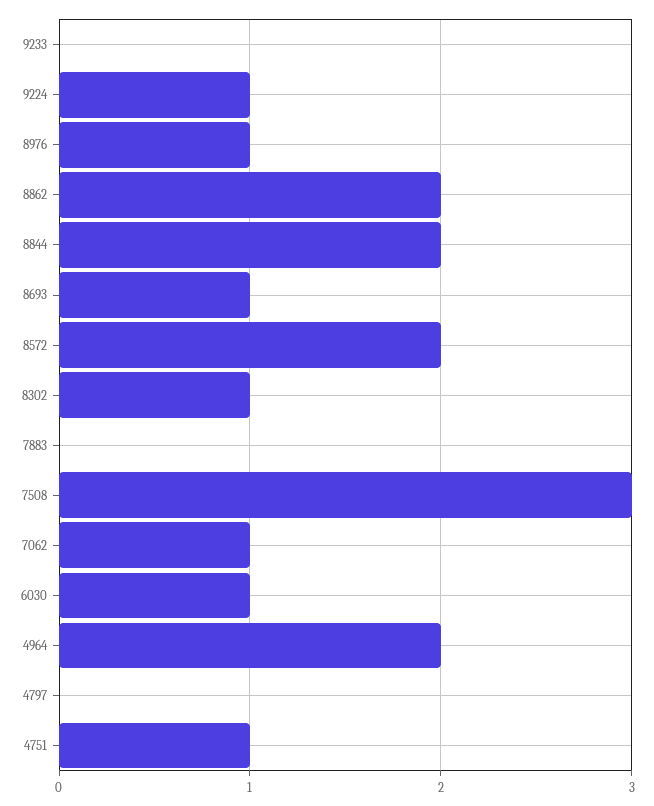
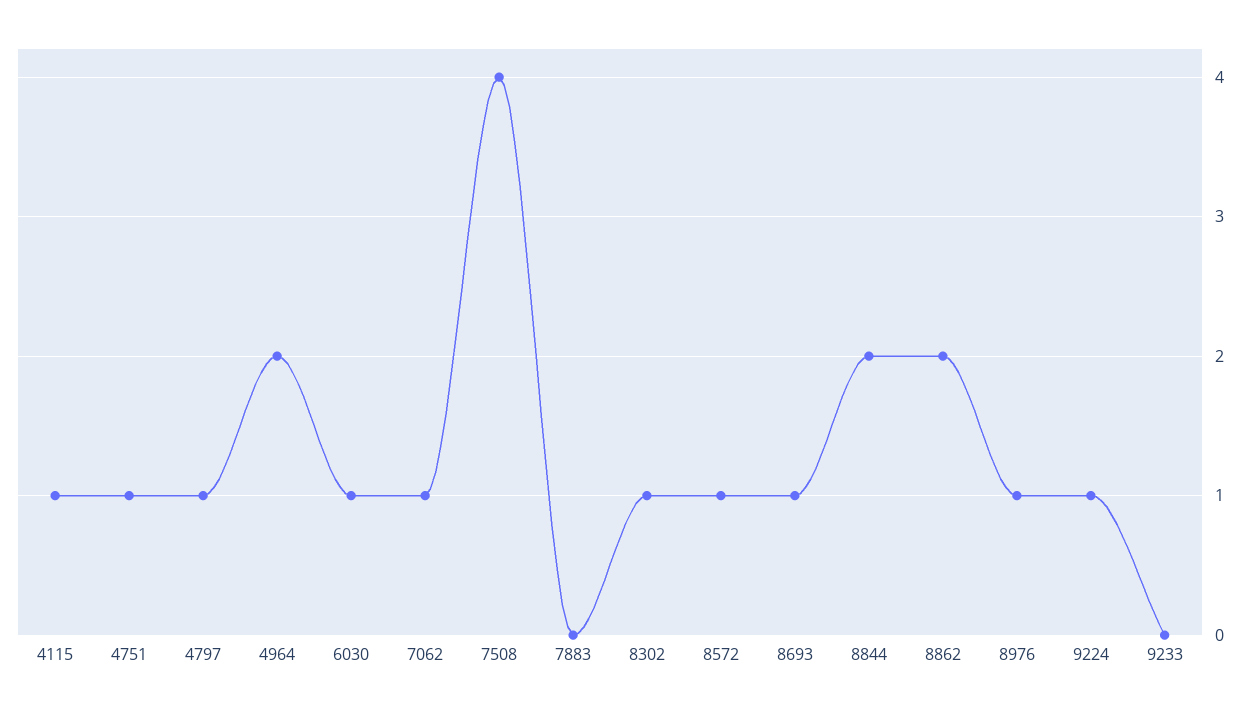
8572: 2 -> 1
7508: 3 -> 4
4797: 0 -> 1
4115: none -> 1

